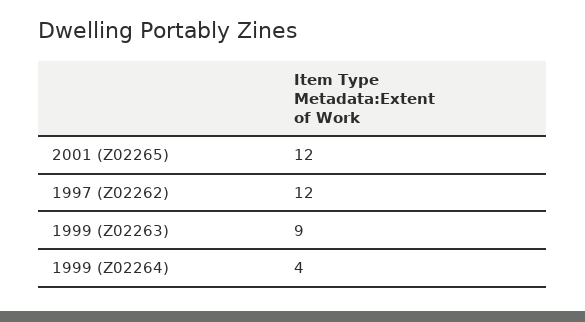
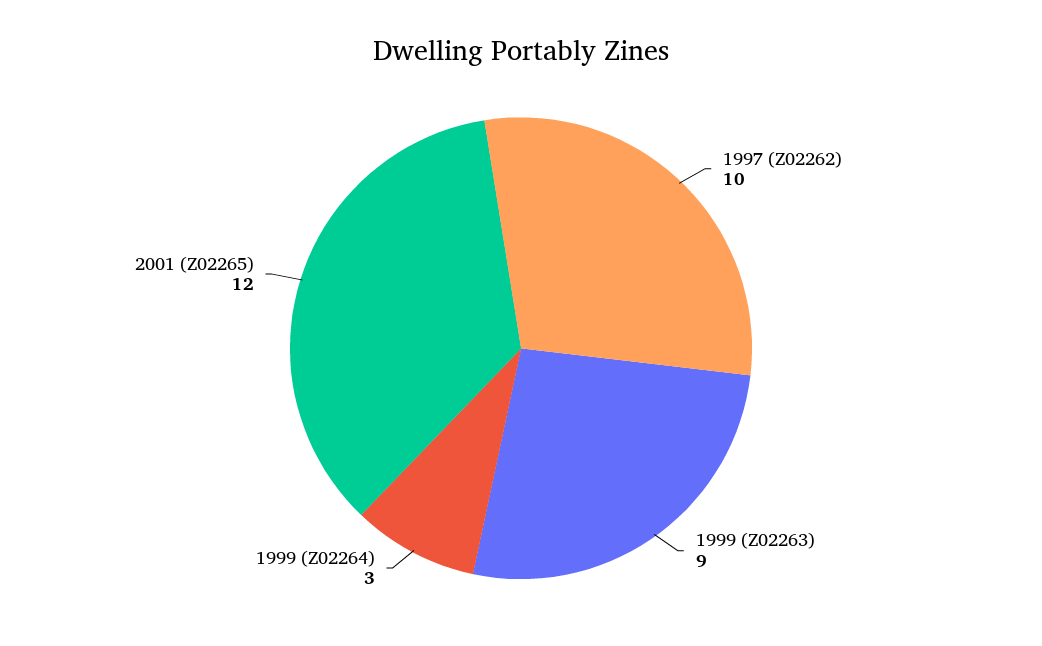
1997 (Z02262): 12 -> 10
1999 (Z02264): 4 -> 3

